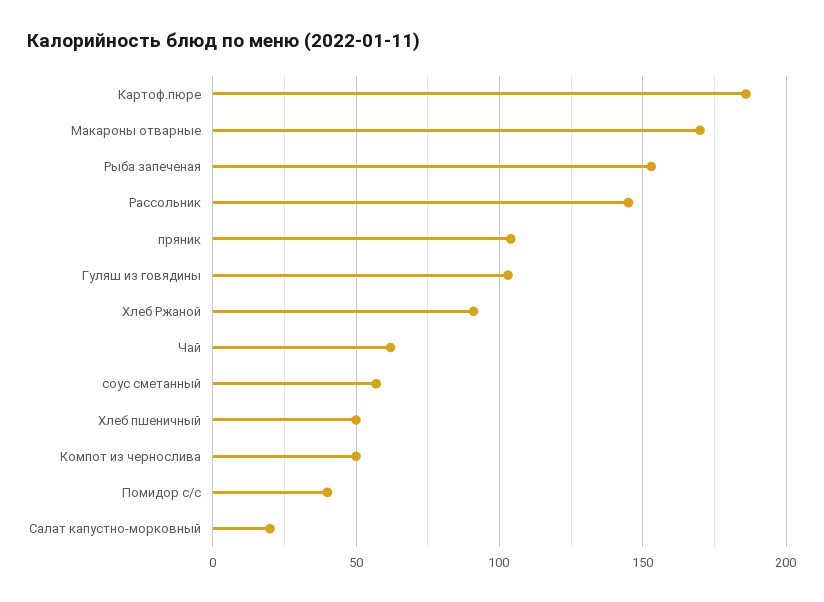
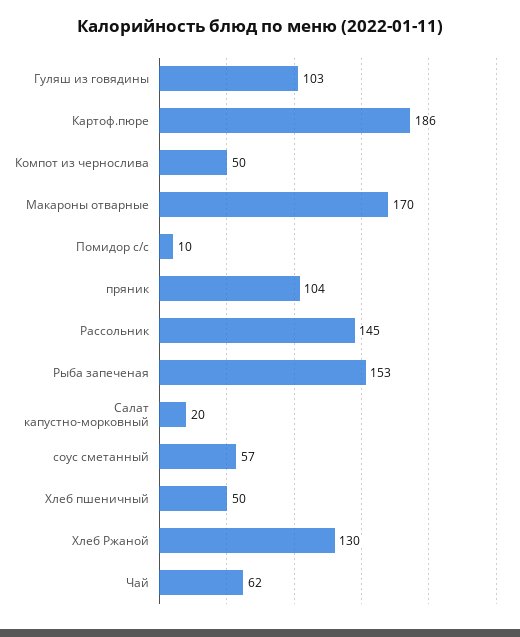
Хлеб Ржаной: 90 -> 130
Помидор с/с: 40 -> 10

